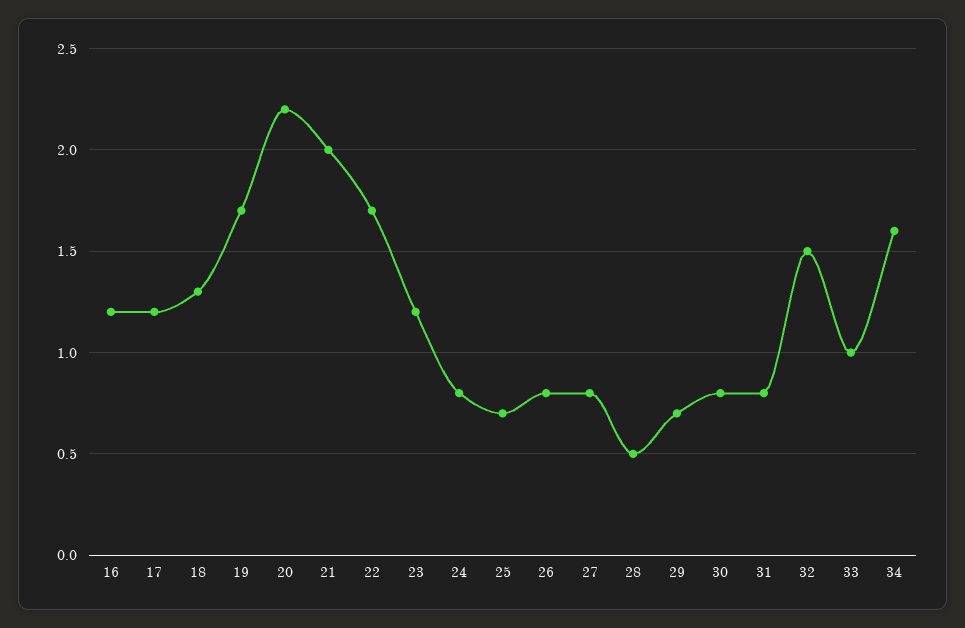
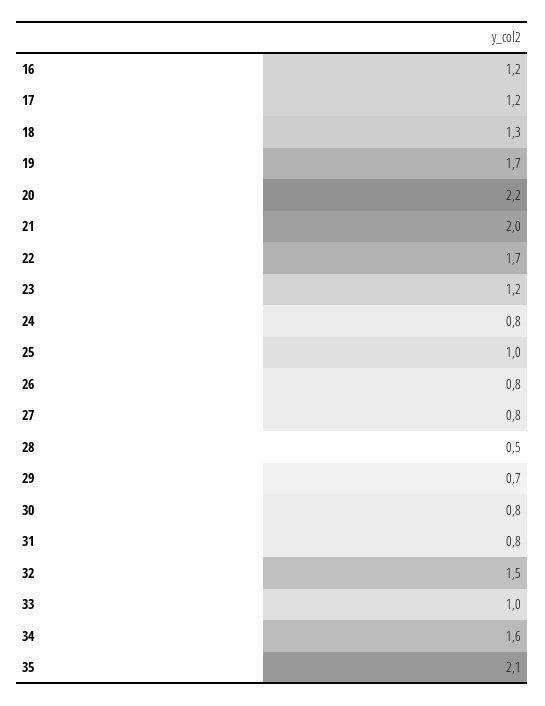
25: 0.7 -> 1
35: none -> 2.1

